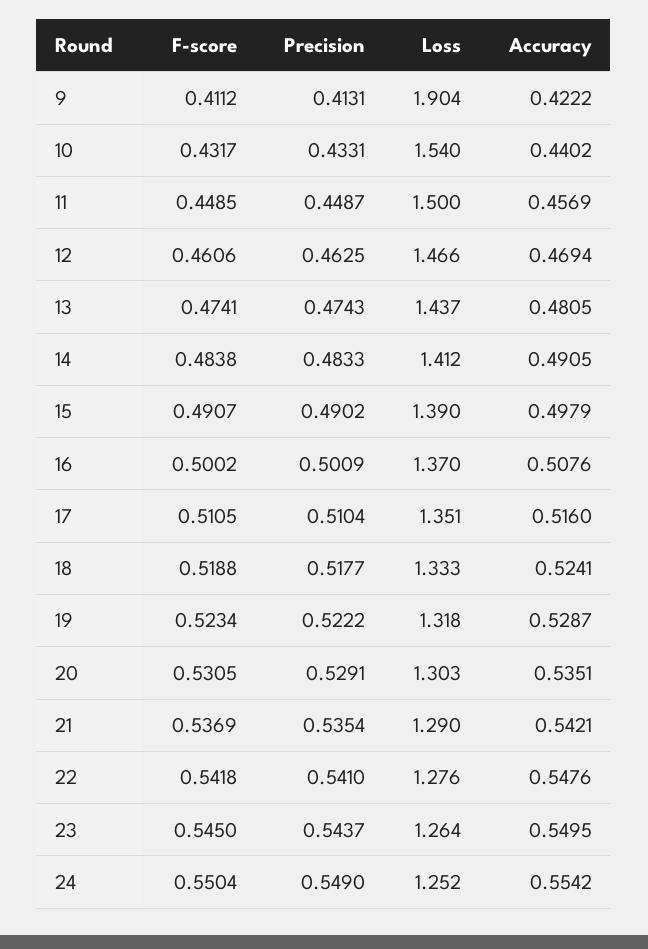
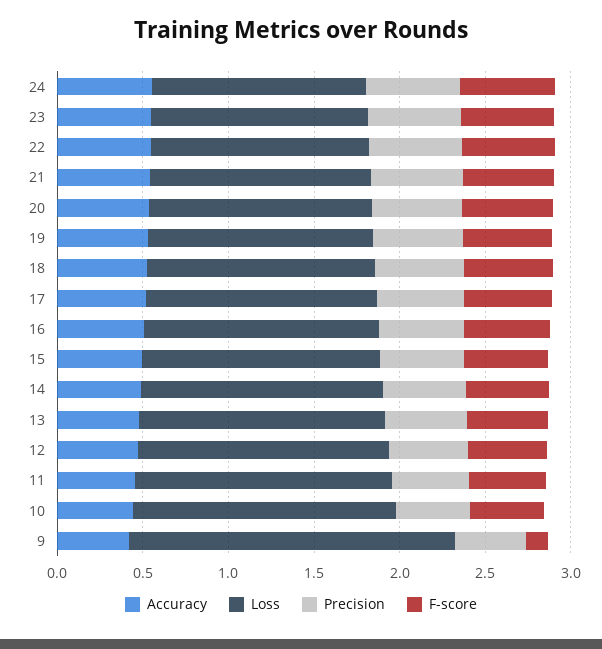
F-score, 9: 0.4112 -> 0.1

